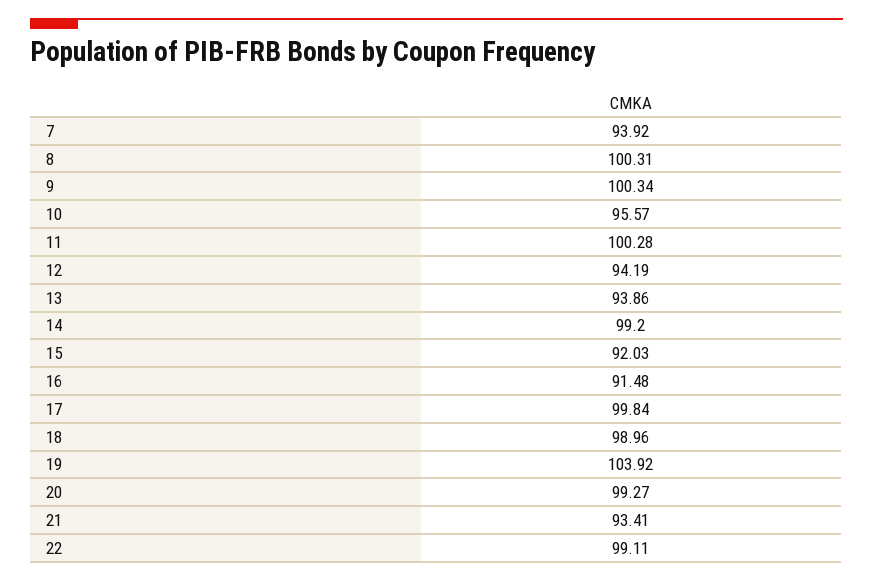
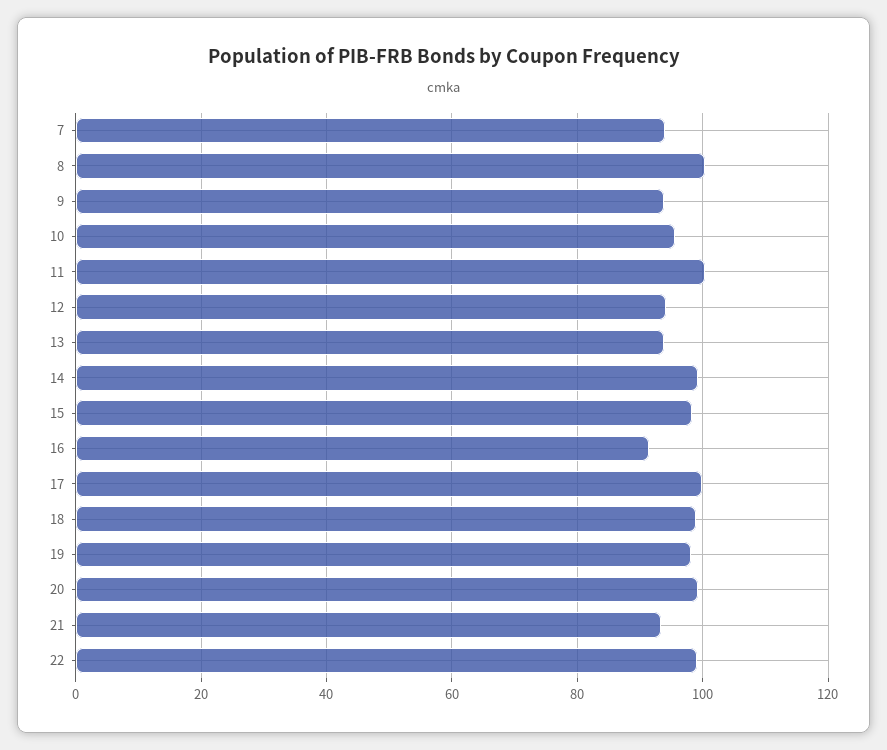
9: 100.34 -> 94
15: 92.03 -> 98
19: 103.92 -> 98

